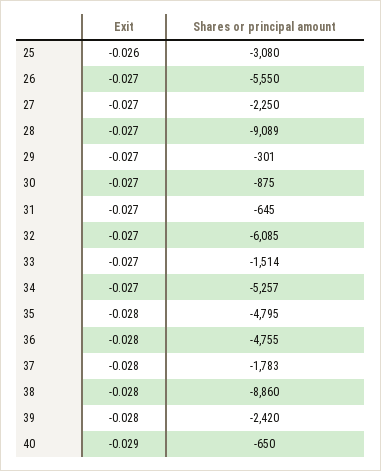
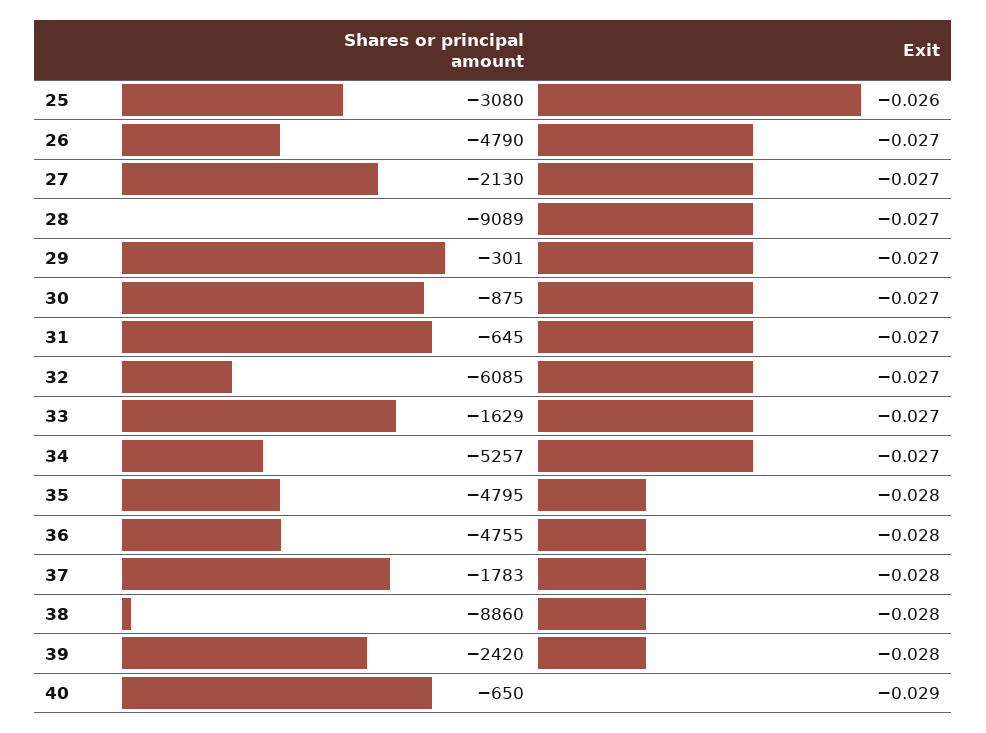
Shares or principal amount, 26: -5550 -> -4790
Shares or principal amount, 27: -2250 -> -2130
Shares or principal amount, 33: -1514 -> -1629

